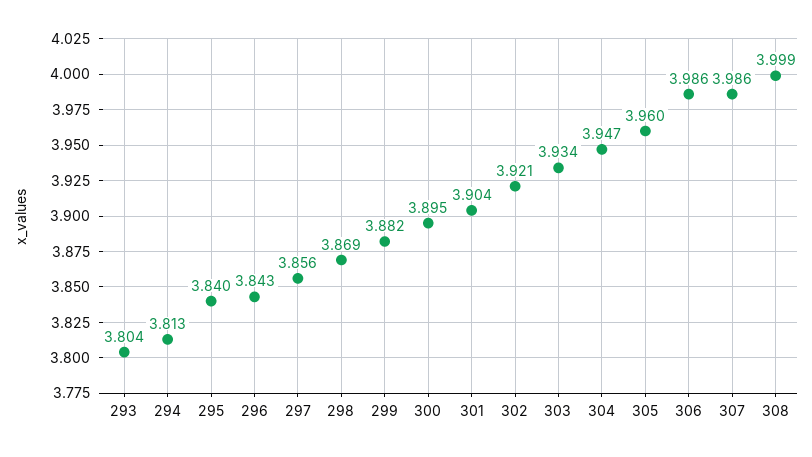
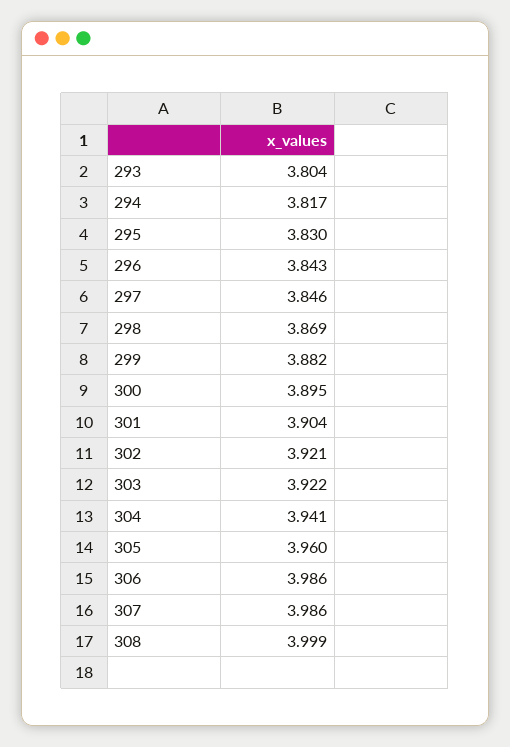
294: 3.813 -> 3.817
295: 3.84 -> 3.83
297: 3.856 -> 3.846
303: 3.934 -> 3.922
304: 3.947 -> 3.941

